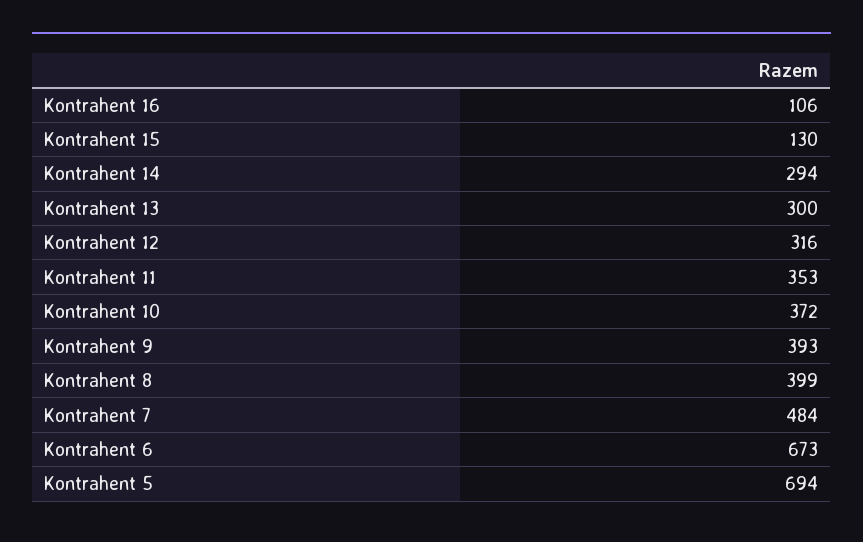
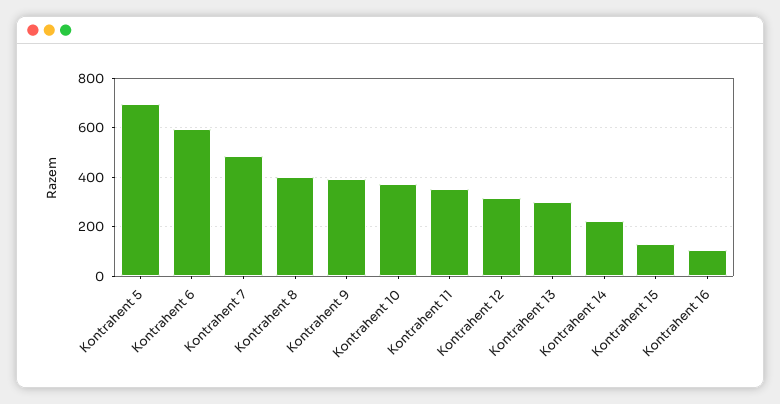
Kontrahent 14: 294 -> 225
Kontrahent 6: 673 -> 600

